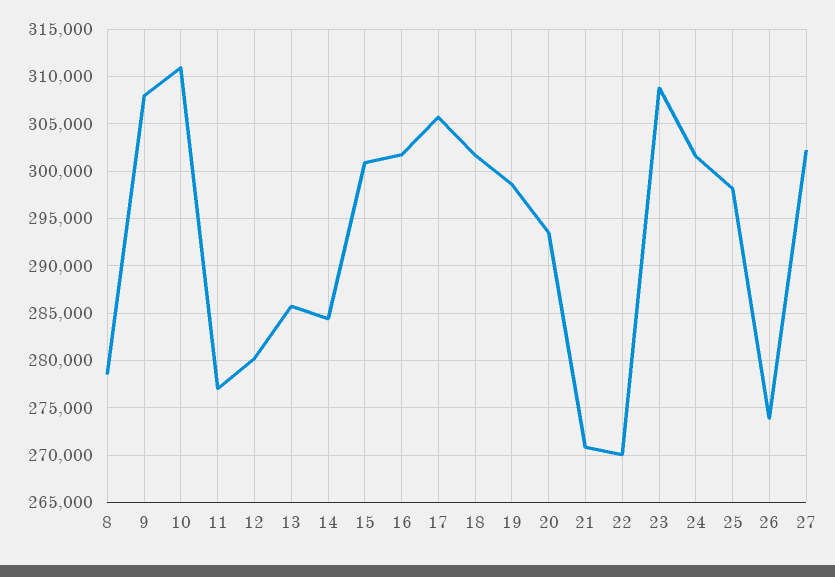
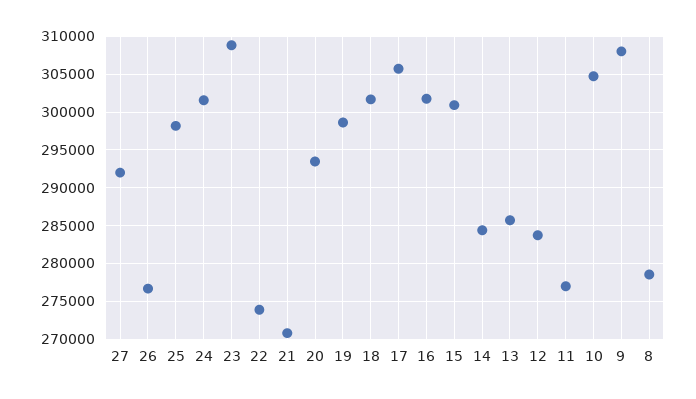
10: 311000 -> 305000
12: 280000 -> 284000
22: 270000 -> 274000
26: 274000 -> 277000
27: 302000 -> 292000

